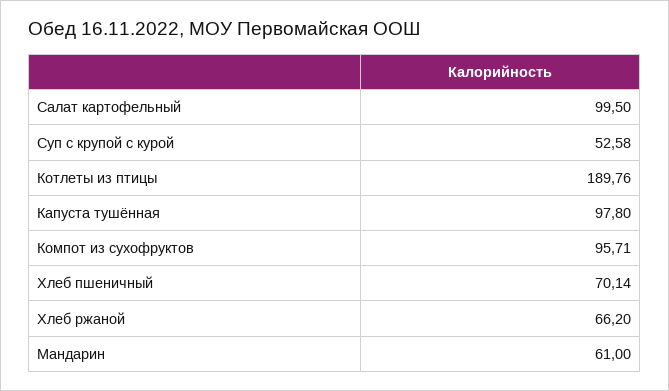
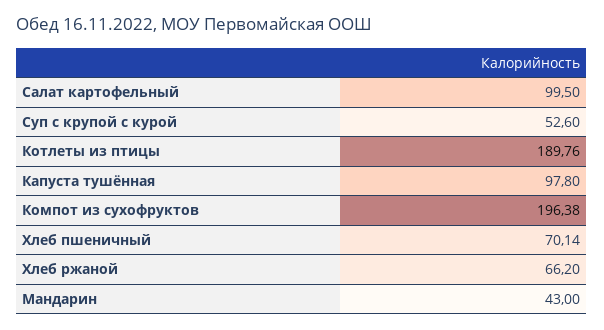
Суп с крупой с курой: 52.58 -> 52.6
Компот из сухофруктов: 95.71 -> 196.38
Мандарин: 61 -> 43

